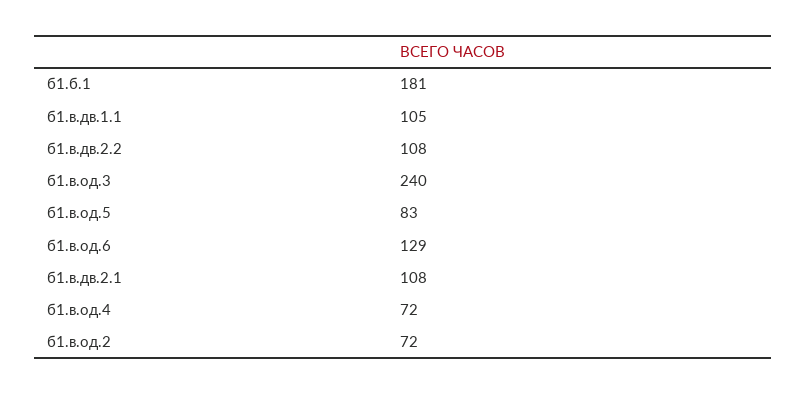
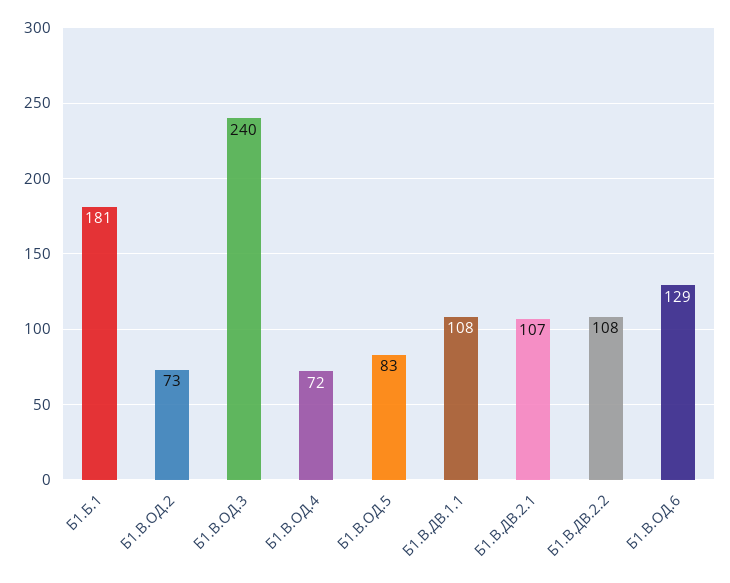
б1.в.дв.1.1: 105 -> 108
б1.в.дв.2.1: 108 -> 107
б1.в.од.2: 72 -> 73

